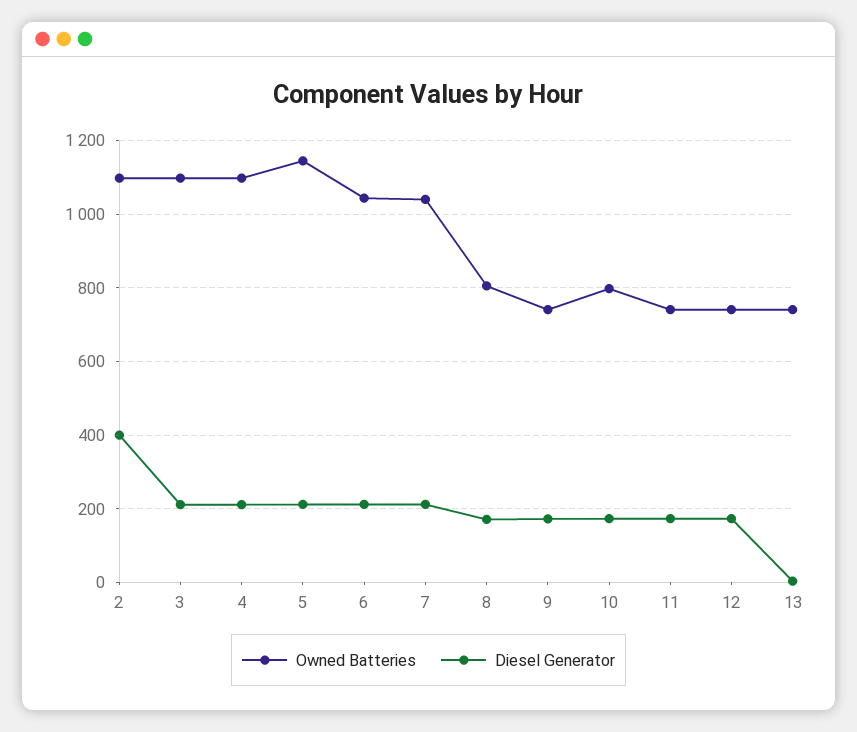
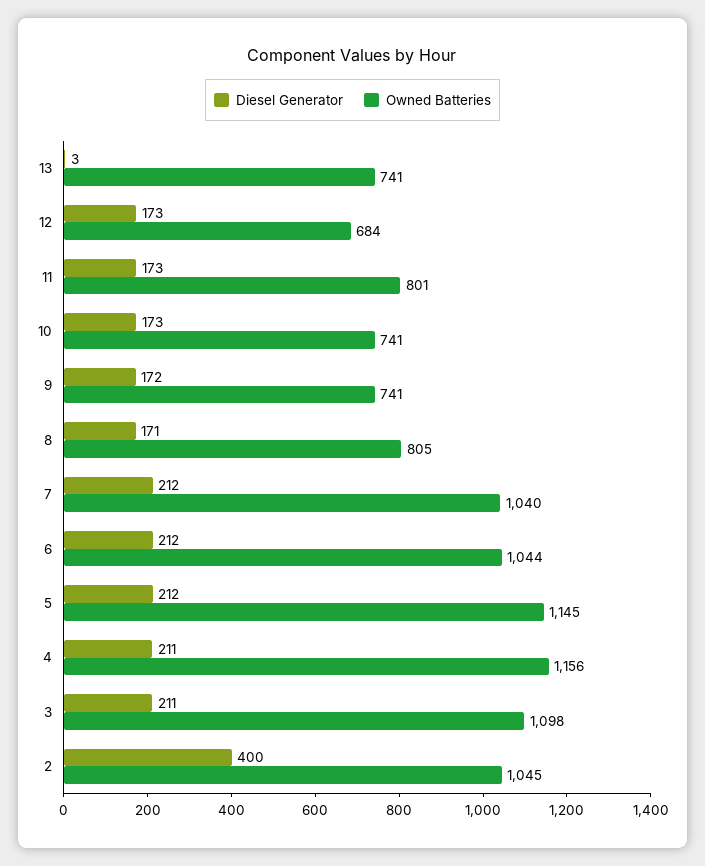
Owned Batteries, 2: 1100 -> 1045
Owned Batteries, 4: 1100 -> 1156
Owned Batteries, 10: 800 -> 741
Owned Batteries, 11: 740 -> 801
Owned Batteries, 12: 740 -> 684

